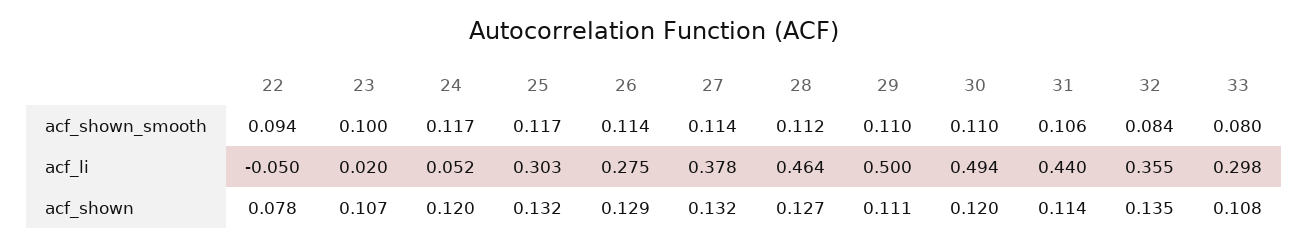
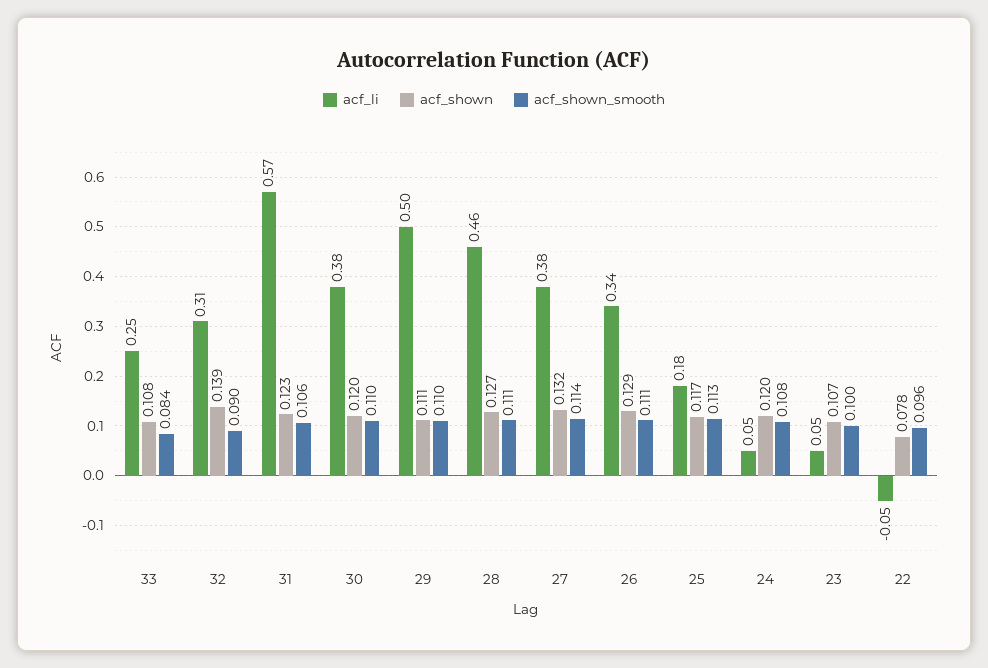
acf_shown_smooth, 22: 0.094 -> 0.096
acf_shown_smooth, 24: 0.117 -> 0.108
acf_shown_smooth, 25: 0.117 -> 0.113
acf_shown_smooth, 26: 0.114 -> 0.111
acf_shown_smooth, 28: 0.112 -> 0.111
acf_shown_smooth, 32: 0.084 -> 0.09
acf_shown_smooth, 33: 0.08 -> 0.084
acf_li, 23: 0.02 -> 0.05
acf_li, 25: 0.303 -> 0.18
acf_li, 26: 0.275 -> 0.34
acf_li, 30: 0.494 -> 0.38
acf_li, 31: 0.44 -> 0.57
acf_li, 32: 0.355 -> 0.31
acf_li, 33: 0.298 -> 0.25
acf_shown, 25: 0.132 -> 0.117
acf_shown, 31: 0.114 -> 0.123
acf_shown, 32: 0.135 -> 0.139

